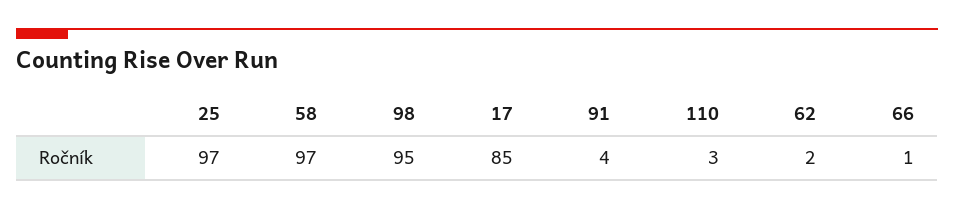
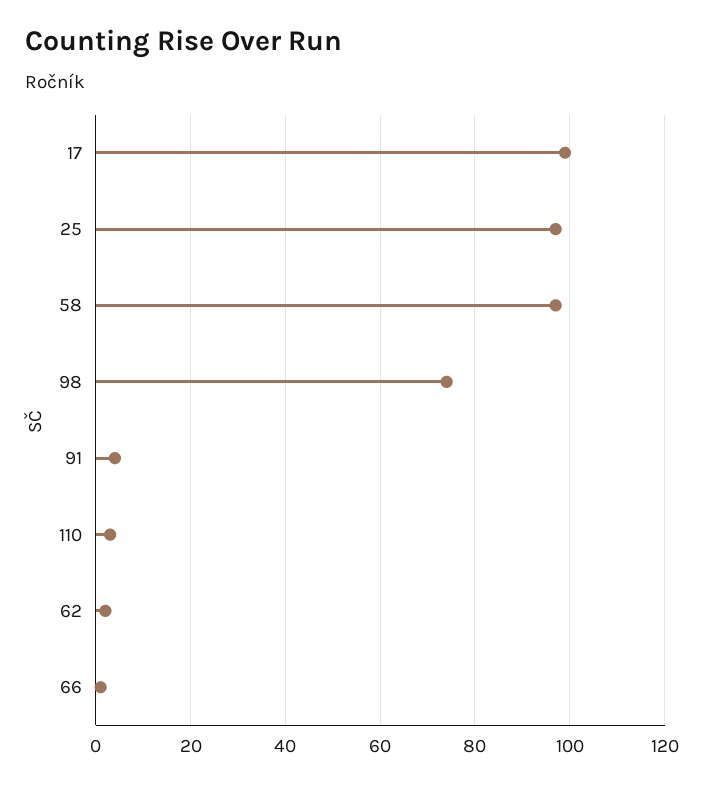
98: 95 -> 75
17: 85 -> 100

